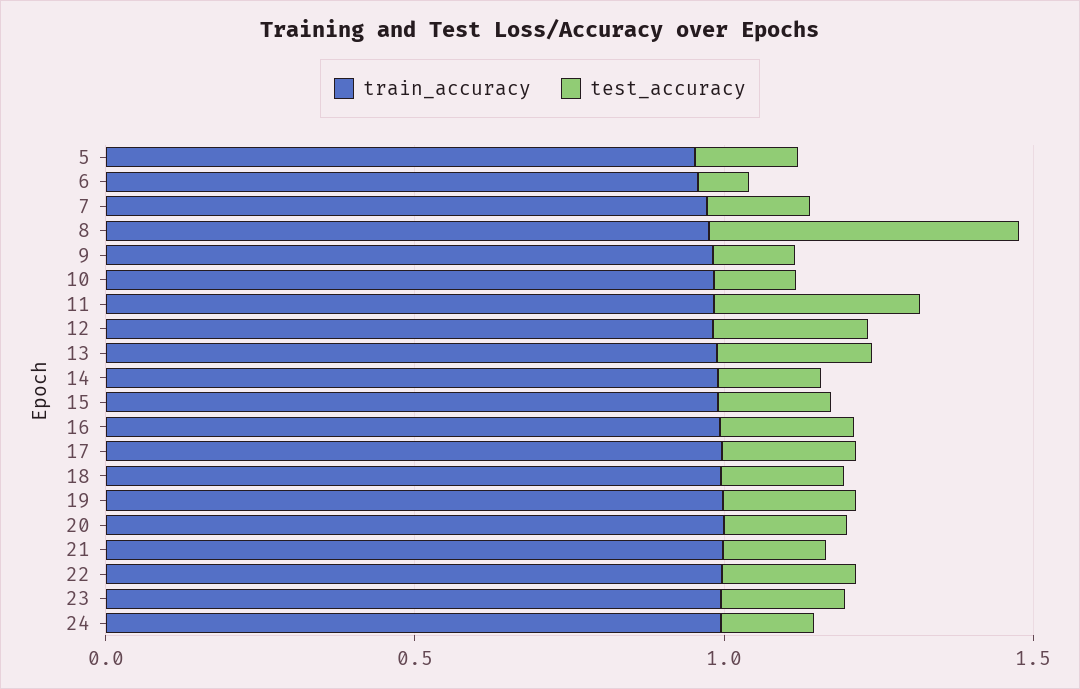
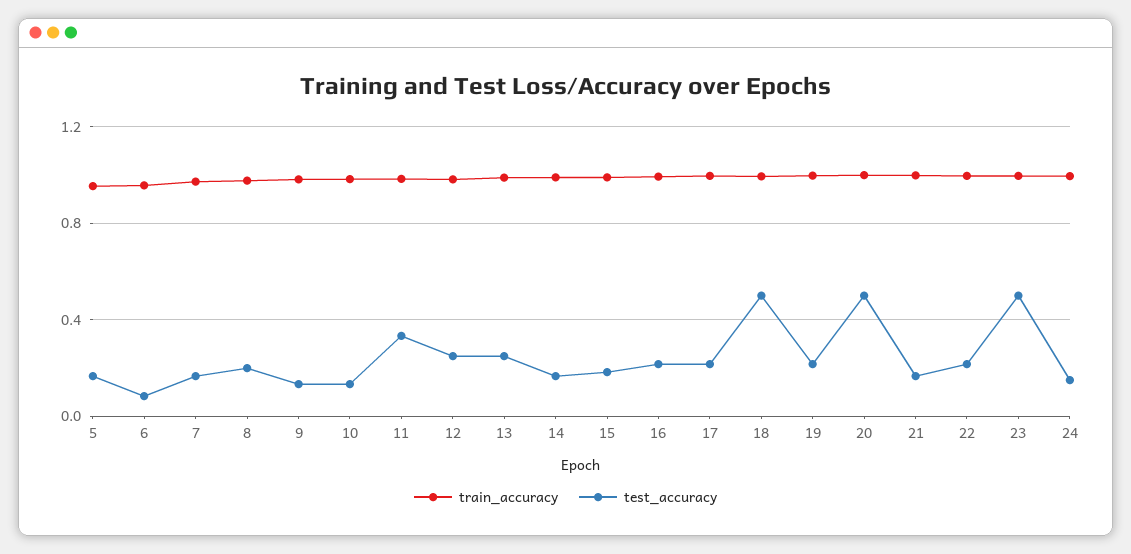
test_accuracy, 8: 0.5 -> 0.2
test_accuracy, 18: 0.2 -> 0.5
test_accuracy, 20: 0.2 -> 0.5
test_accuracy, 23: 0.2 -> 0.5

